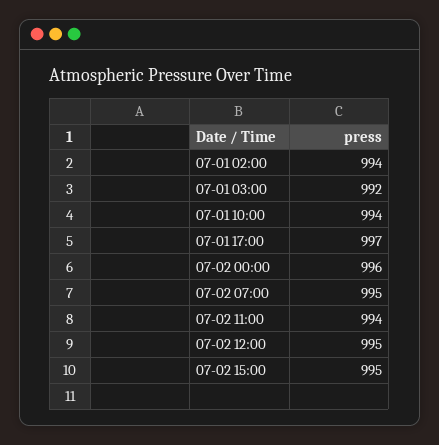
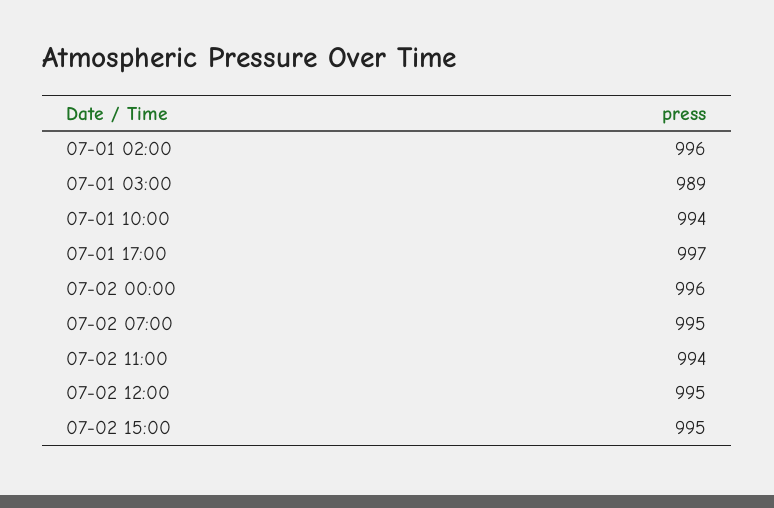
07-01 02:00: 994 -> 996
07-01 03:00: 992 -> 989

